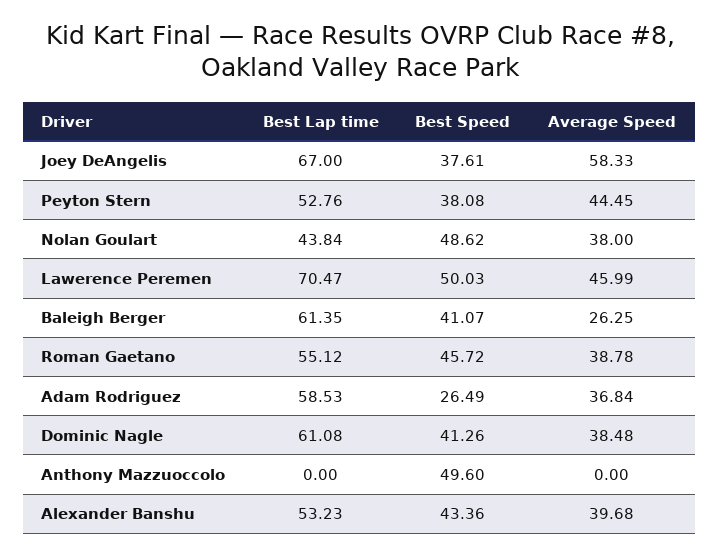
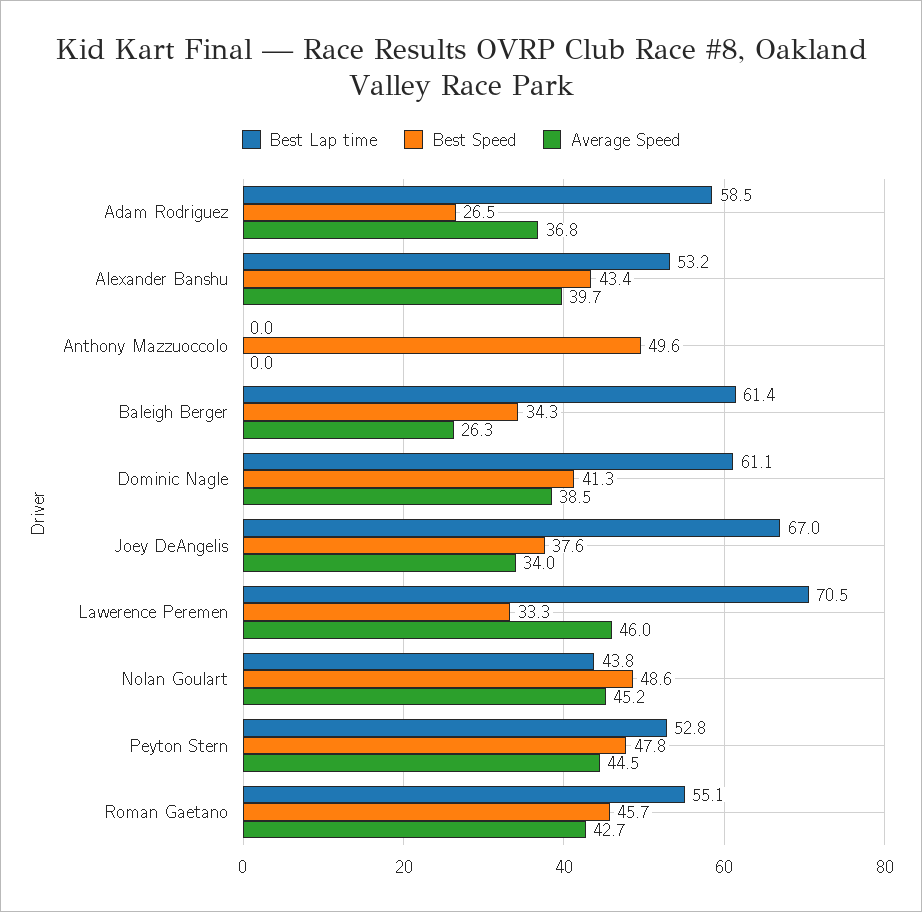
Average Speed, Joey DeAngelis: 58.33 -> 34
Best Speed, Peyton Stern: 38.08 -> 47.8
Average Speed, Nolan Goulart: 38 -> 45.2
Best Speed, Lawerence Peremen: 50.03 -> 33.3
Best Speed, Baleigh Berger: 41.07 -> 34.3
Average Speed, Roman Gaetano: 38.78 -> 42.7

